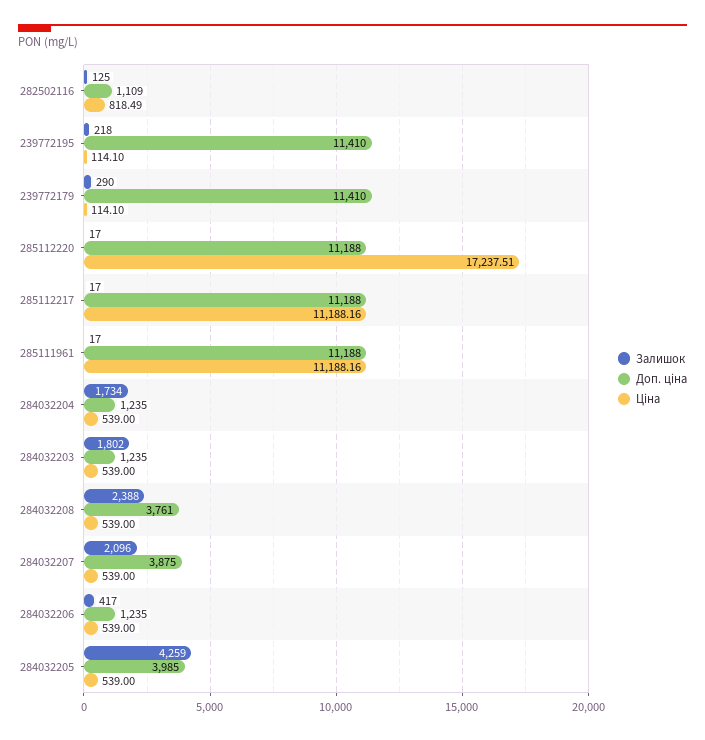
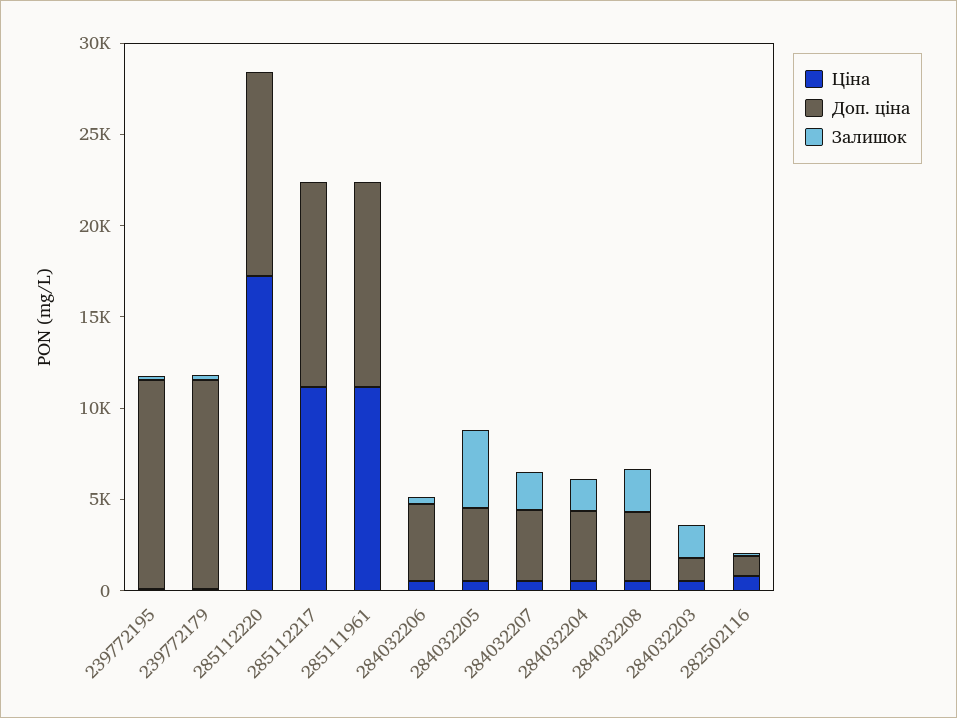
Доп. ціна, 284032204: 1235 -> 4000
Доп. ціна, 284032206: 1235 -> 4000

